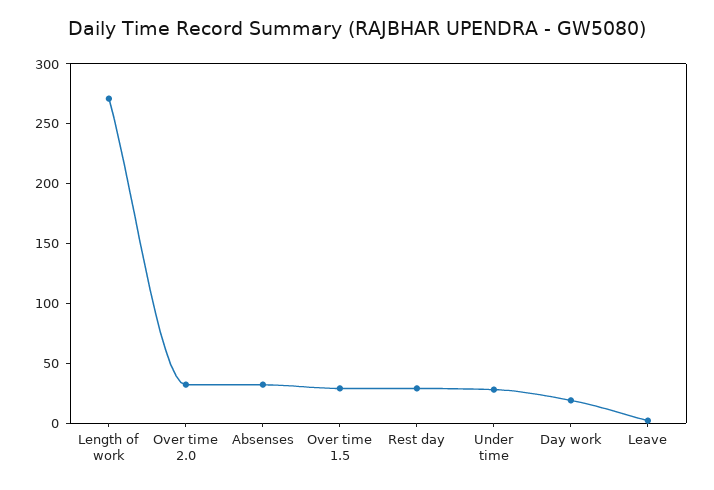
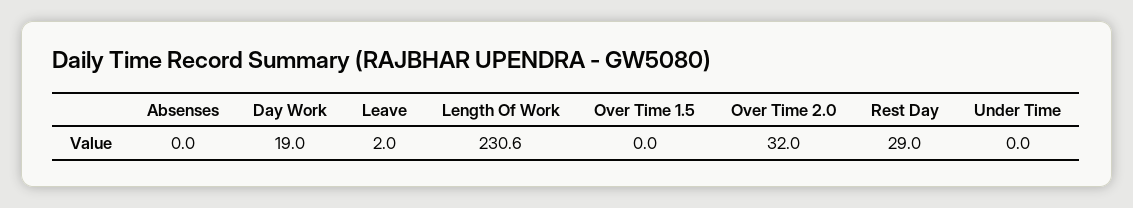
Length of work: 270 -> 230.6
Absenses: 30 -> 0
Over time 1.5: 30 -> 0
Under time: 30 -> 0

